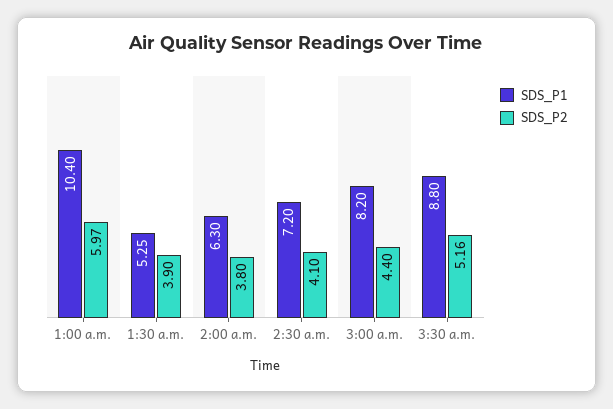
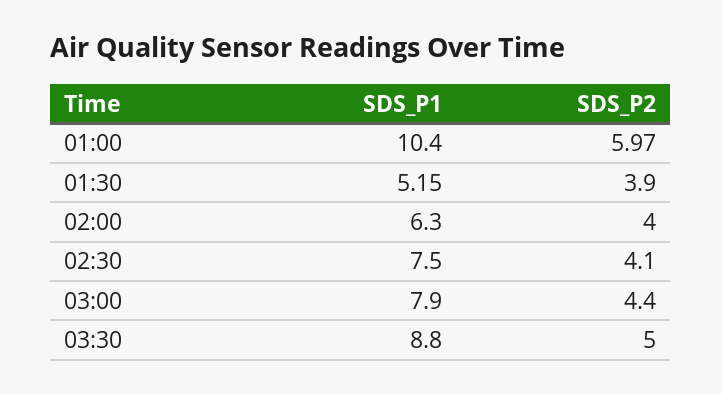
SDS_P1, 1:30 a.m.: 5.25 -> 5.15
SDS_P2, 2:00 a.m.: 3.8 -> 4
SDS_P1, 2:30 a.m.: 7.2 -> 7.5
SDS_P1, 3:00 a.m.: 8.2 -> 7.9
SDS_P2, 3:30 a.m.: 5.16 -> 5

